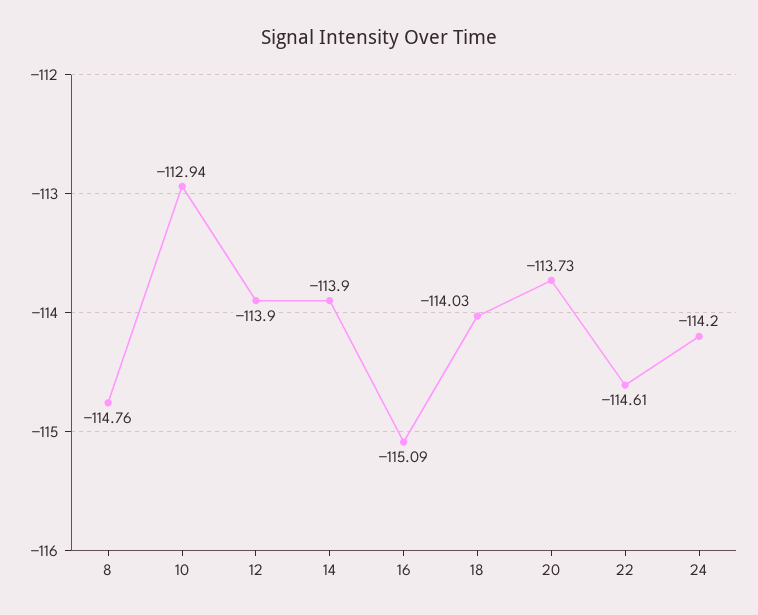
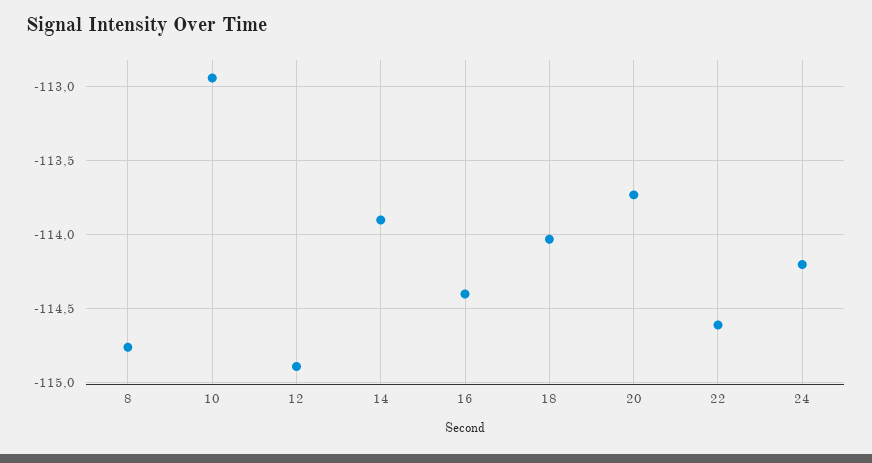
12: -113.9 -> -114.9
16: -115.09 -> -114.4

